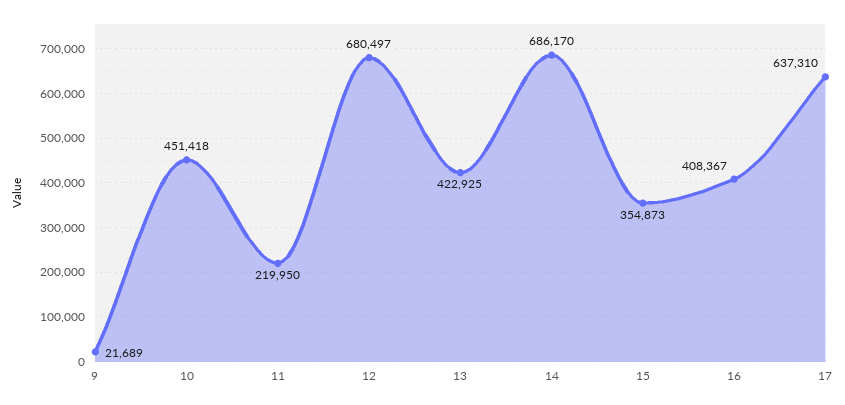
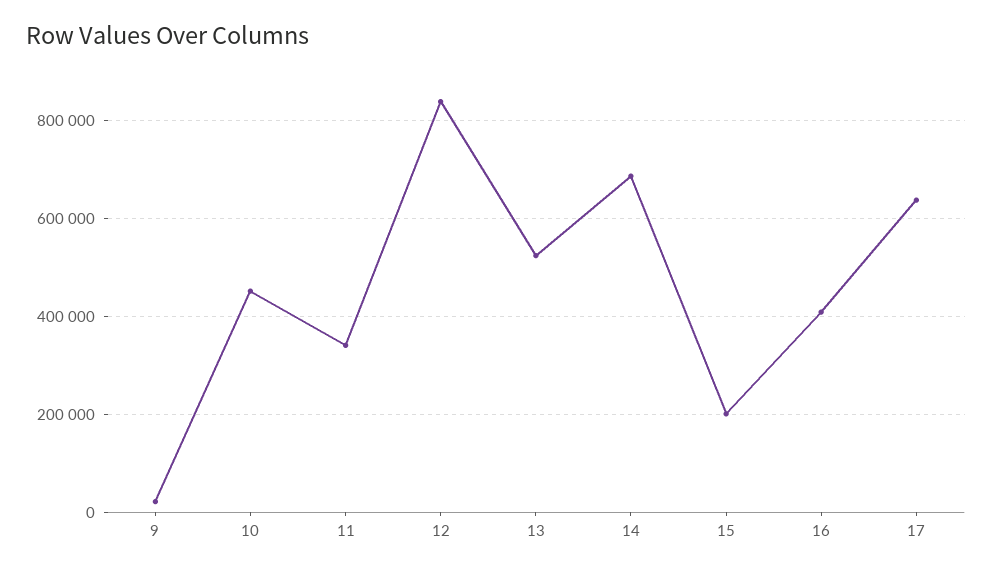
11: 219950 -> 340000
12: 680497 -> 840000
13: 422925 -> 520000
15: 354873 -> 200000

